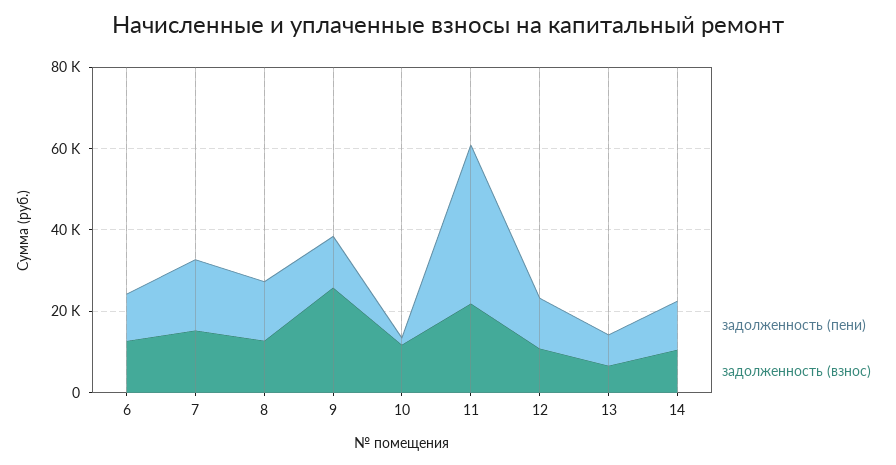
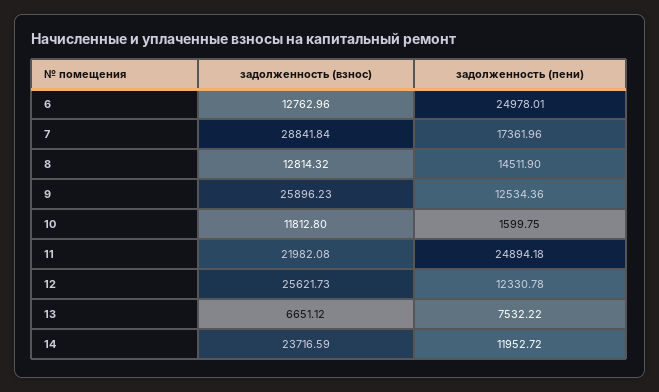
задолженность (пени), 6: 10000 -> 24978.01
задолженность (взнос), 7: 15000 -> 28841.84
задолженность (пени), 11: 40000 -> 24894.18
задолженность (взнос), 12: 10000 -> 25621.73
задолженность (взнос), 14: 10000 -> 23716.59

